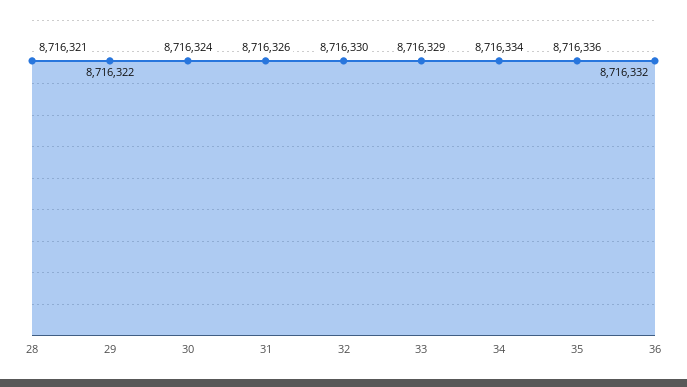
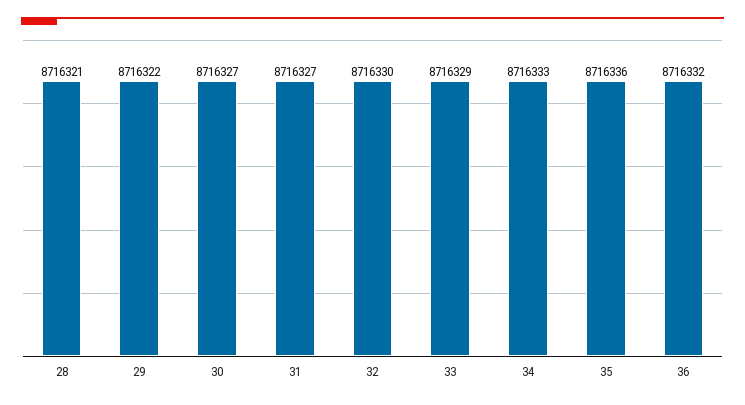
30: 8716324 -> 8716327
31: 8716326 -> 8716327
34: 8716334 -> 8716333

